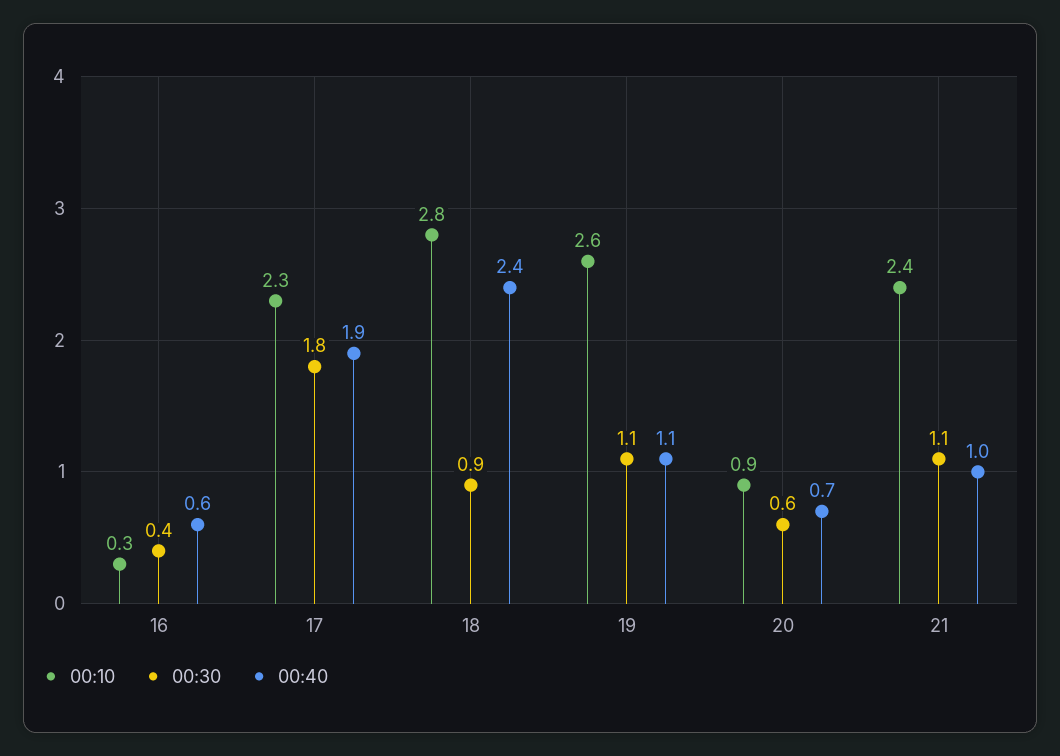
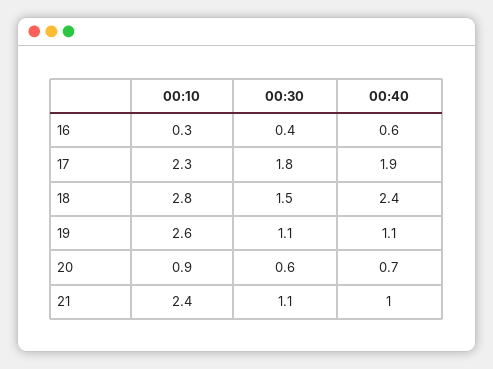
00:30, 18: 0.9 -> 1.5

